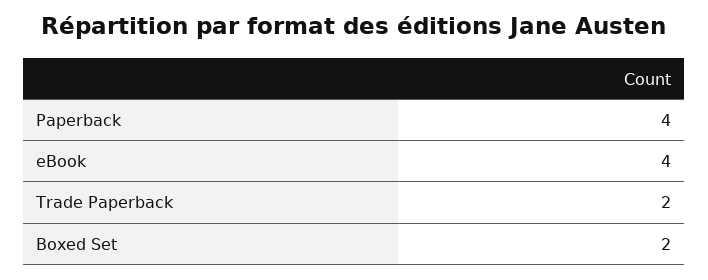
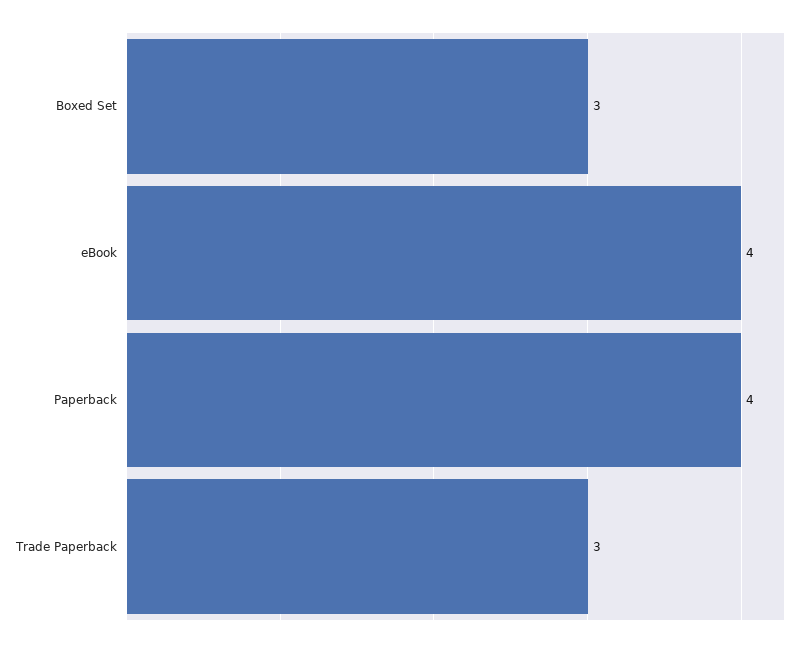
Trade Paperback: 2 -> 3
Boxed Set: 2 -> 3

